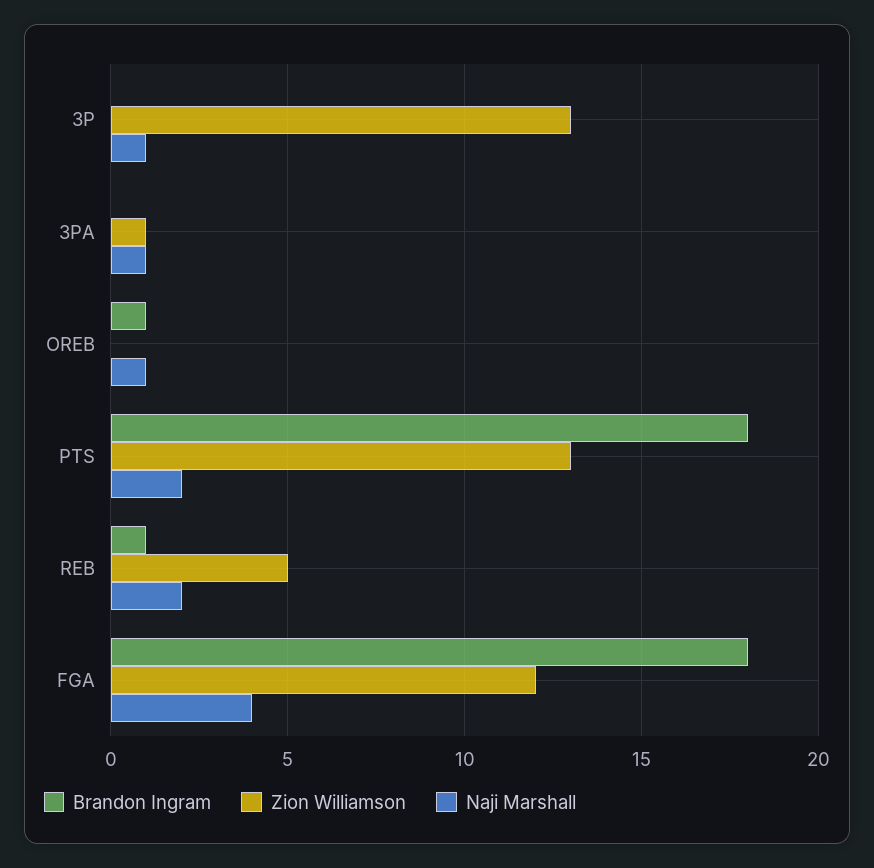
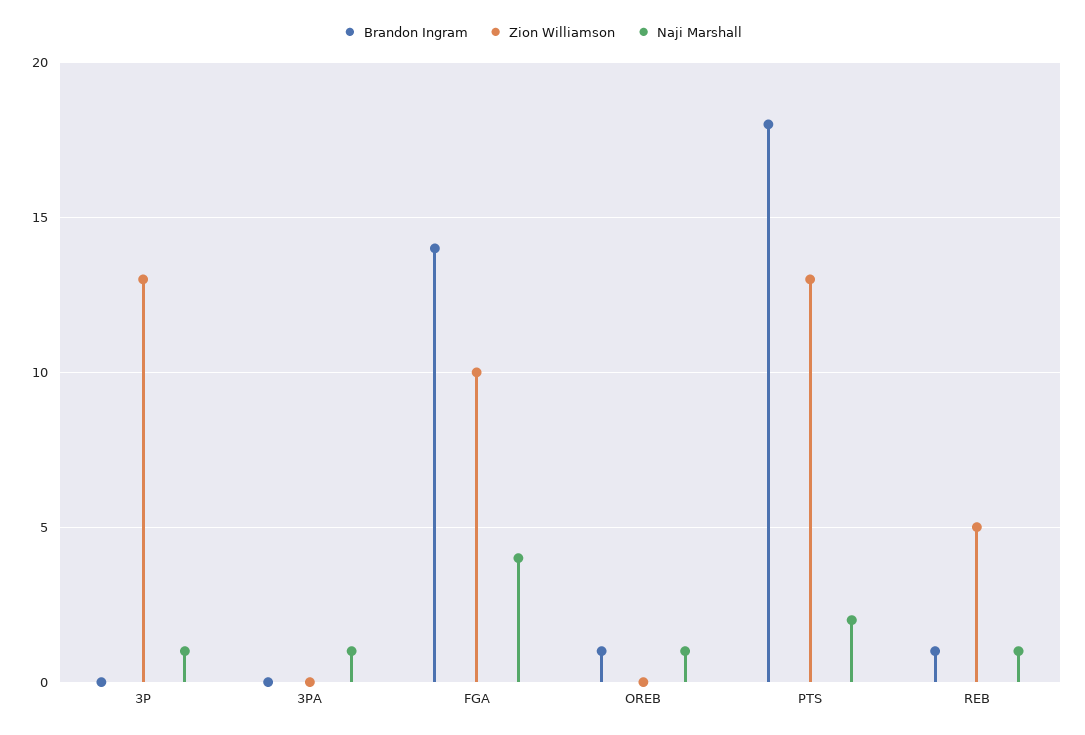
Zion Williamson, 3PA: 1 -> 0
Naji Marshall, REB: 2 -> 1
Brandon Ingram, FGA: 18 -> 14
Zion Williamson, FGA: 12 -> 10

